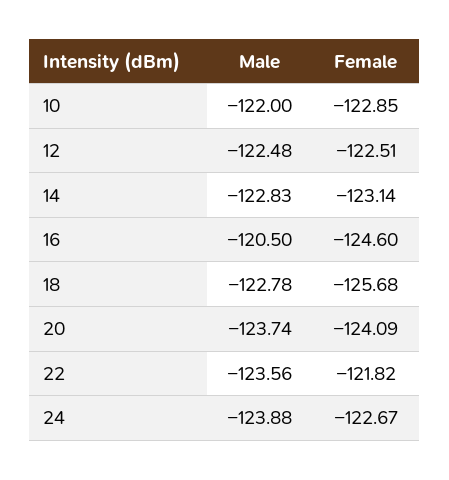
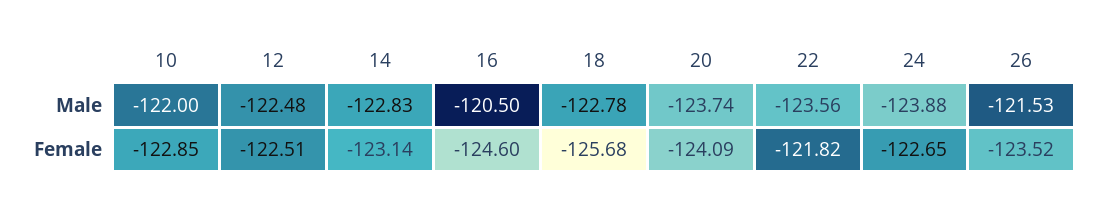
Female, 24: -122.67 -> -122.65
Male, 26: none -> -121.53
Female, 26: none -> -123.52

